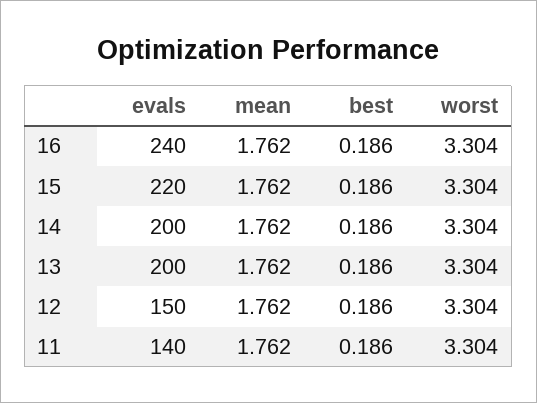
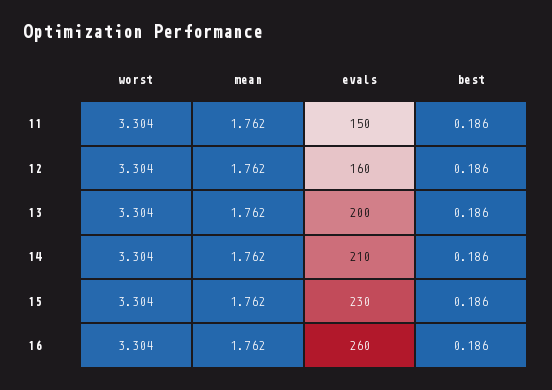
evals, 16: 240 -> 260
evals, 15: 220 -> 230
evals, 14: 200 -> 210
evals, 12: 150 -> 160
evals, 11: 140 -> 150

